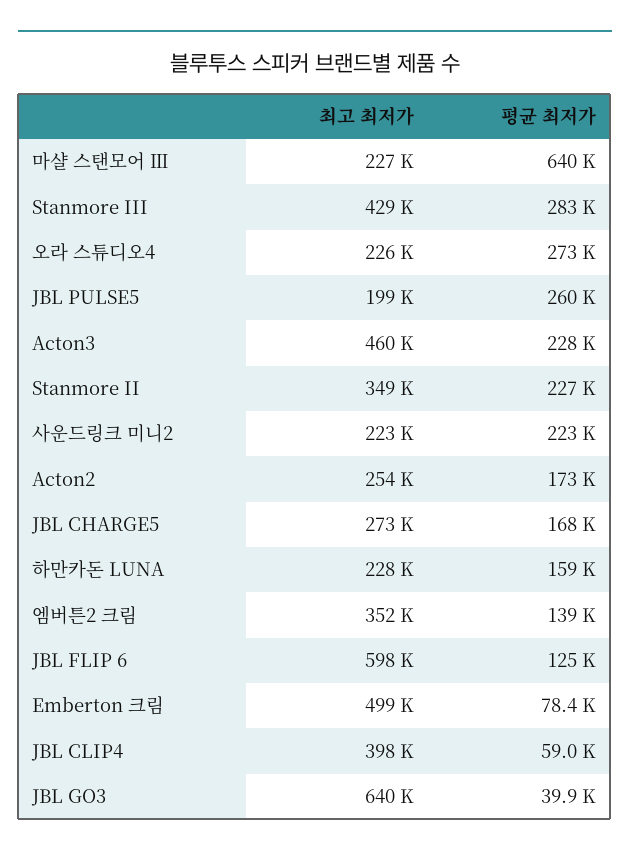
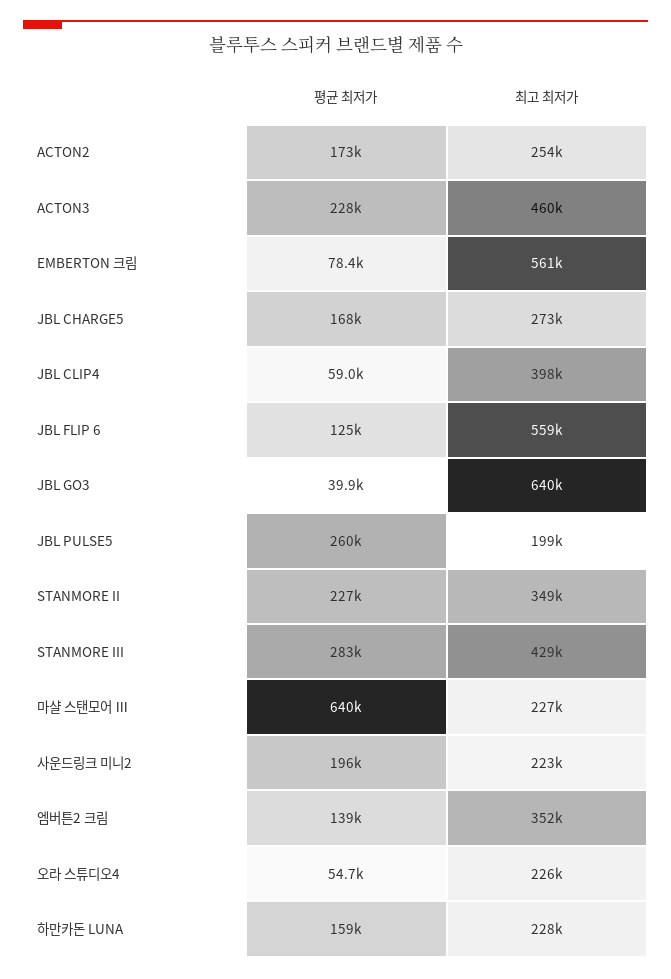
평균 최저가, 오라 스튜디오4: 273000 -> 54700
평균 최저가, 사운드링크 미니2: 223000 -> 196000
최고 최저가, JBL FLIP 6: 598000 -> 559000
최고 최저가, Emberton 크림: 499000 -> 561000

